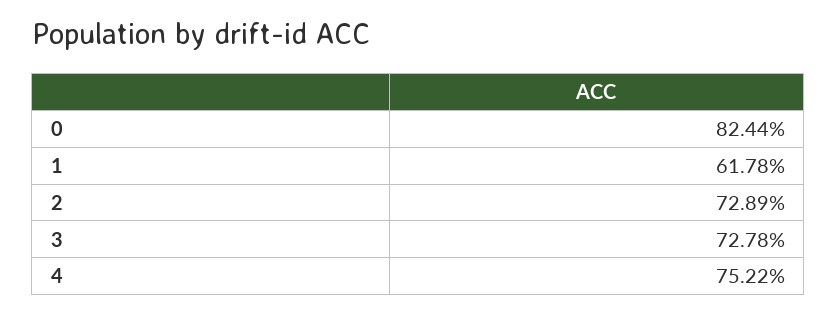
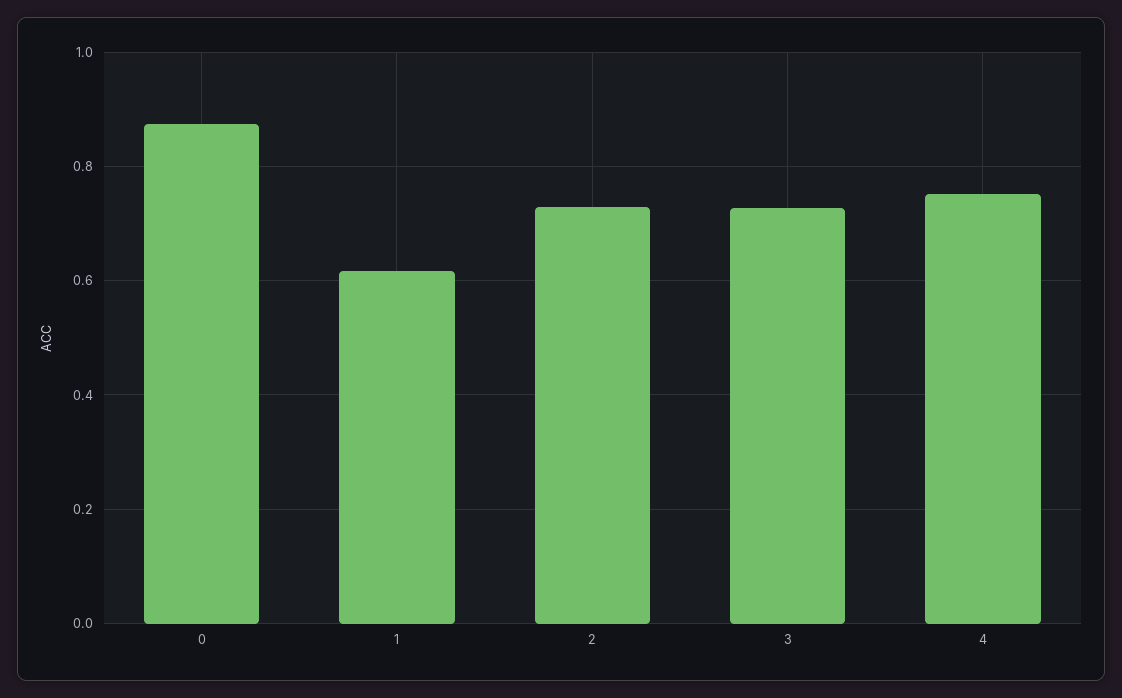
0: 0.8244 -> 0.88

